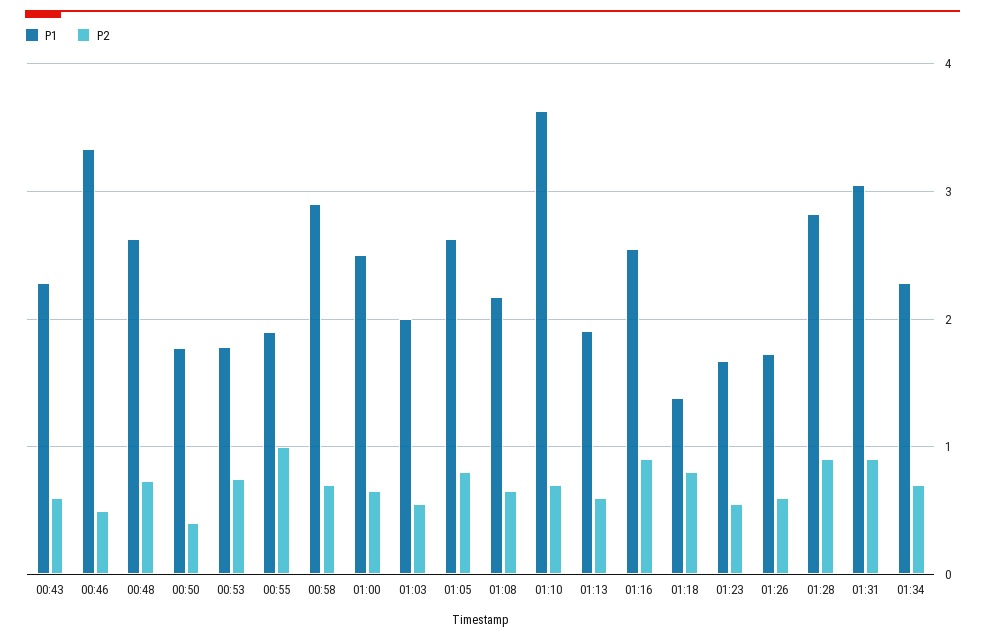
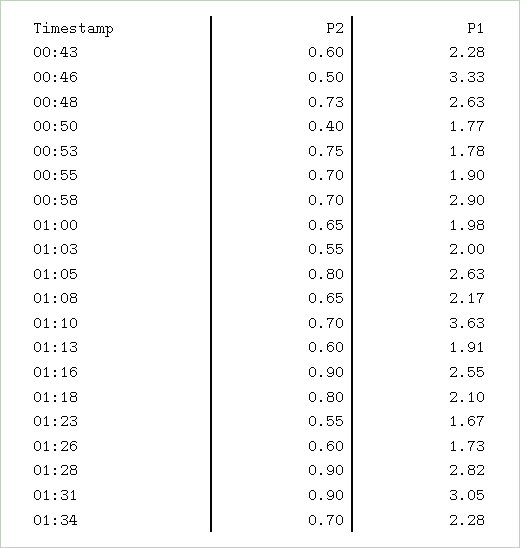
P2, 00:55: 1 -> 0.7
P1, 01:00: 2.5 -> 1.98
P1, 01:18: 1.4 -> 2.1

